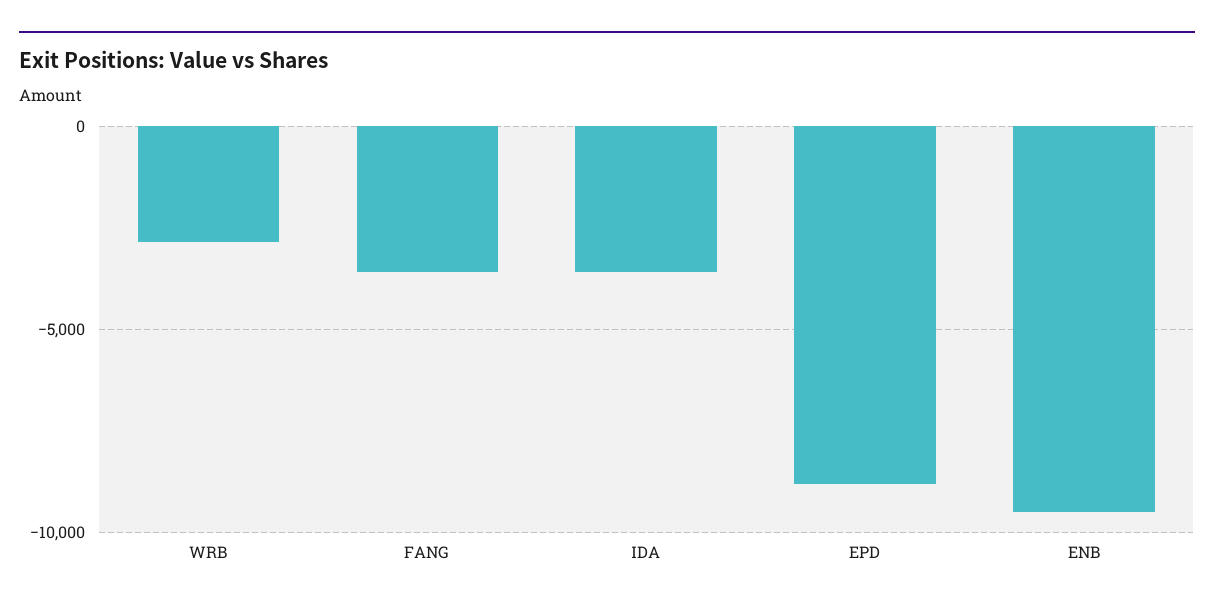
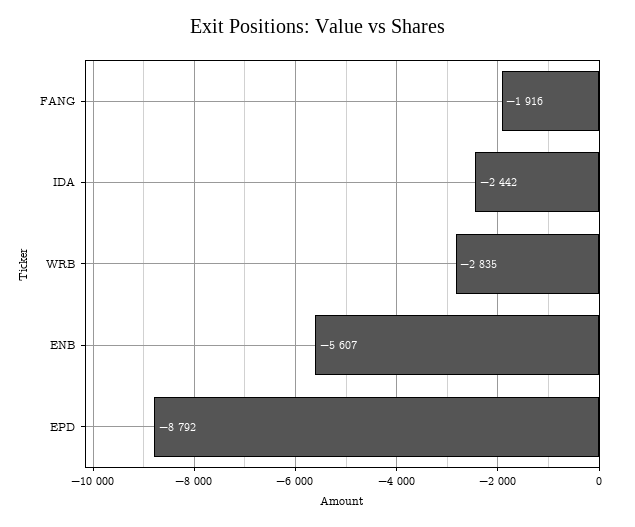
FANG: -3500 -> -1916
IDA: -3500 -> -2442
ENB: -9500 -> -5607

